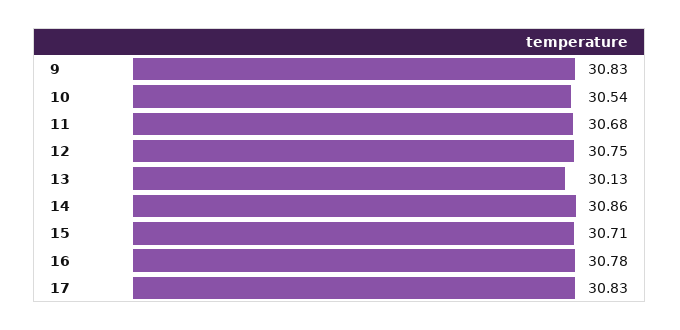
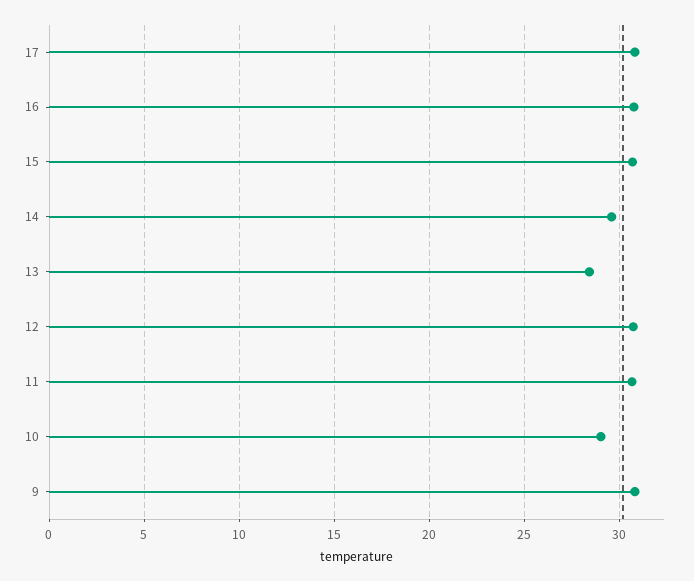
10: 30.54 -> 29
13: 30.13 -> 28.5
14: 30.86 -> 29.5

